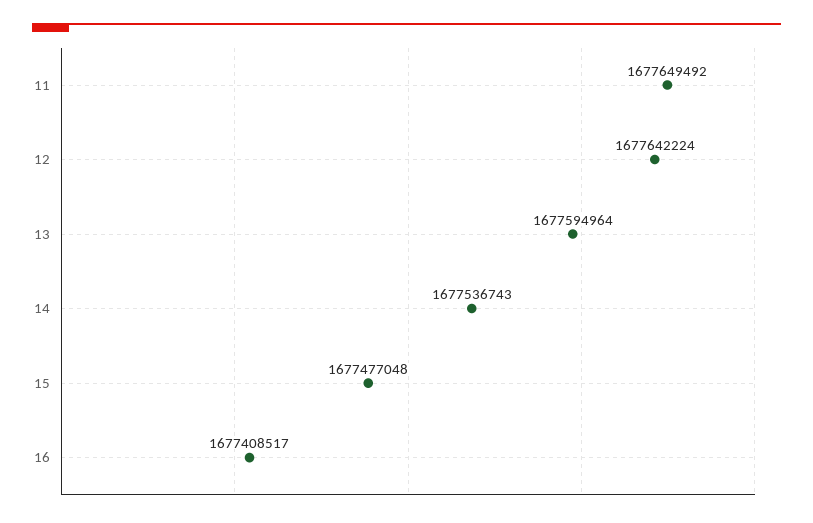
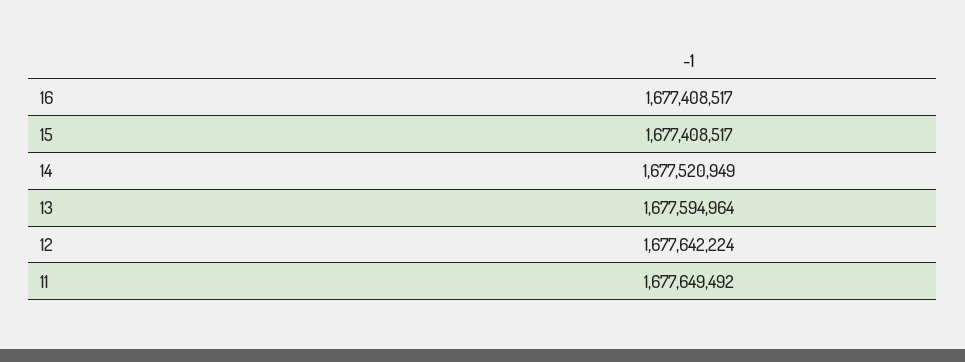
14: 1677536743 -> 1677520949
15: 1677477048 -> 1677408517

